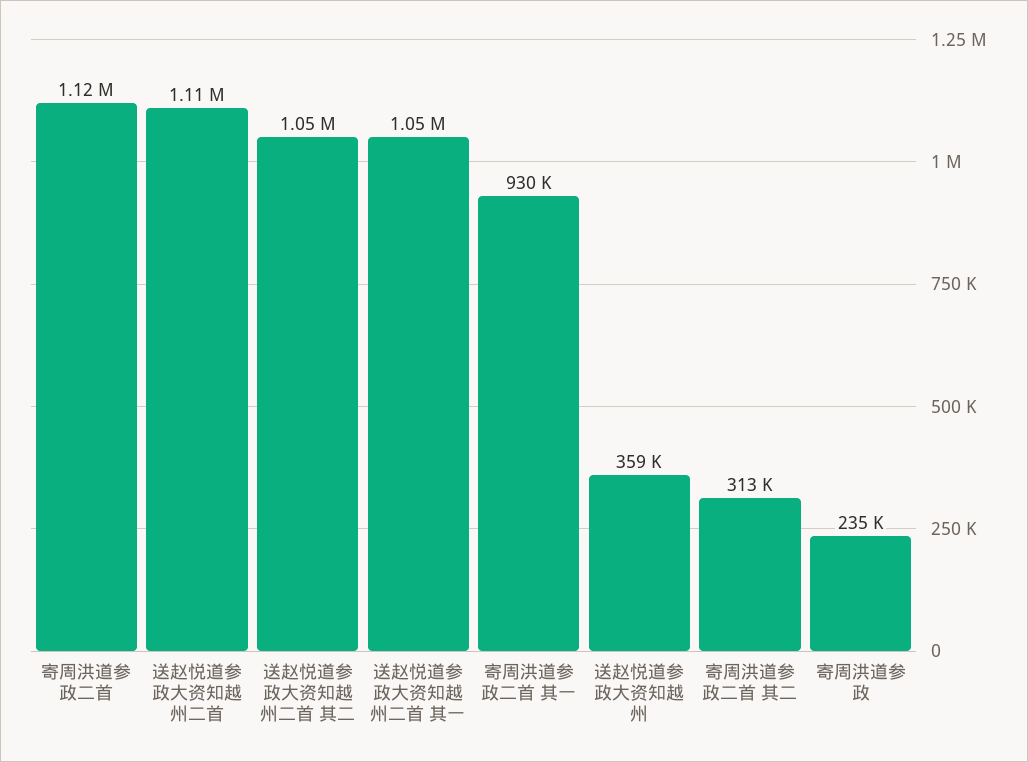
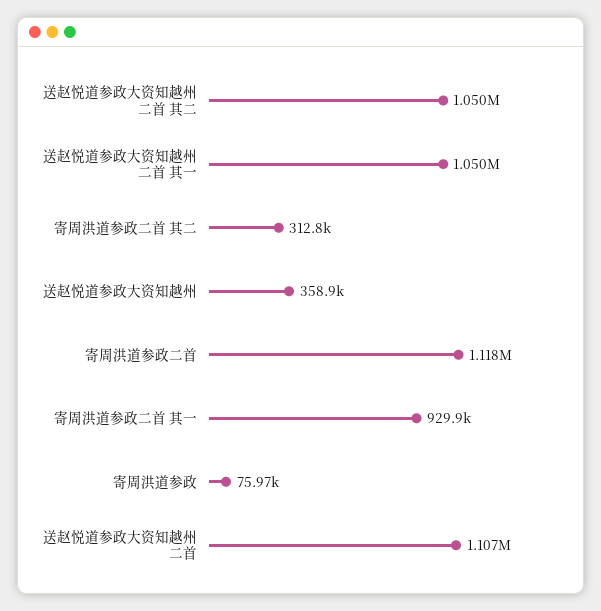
寄周洪道参政: 235000 -> 75970

